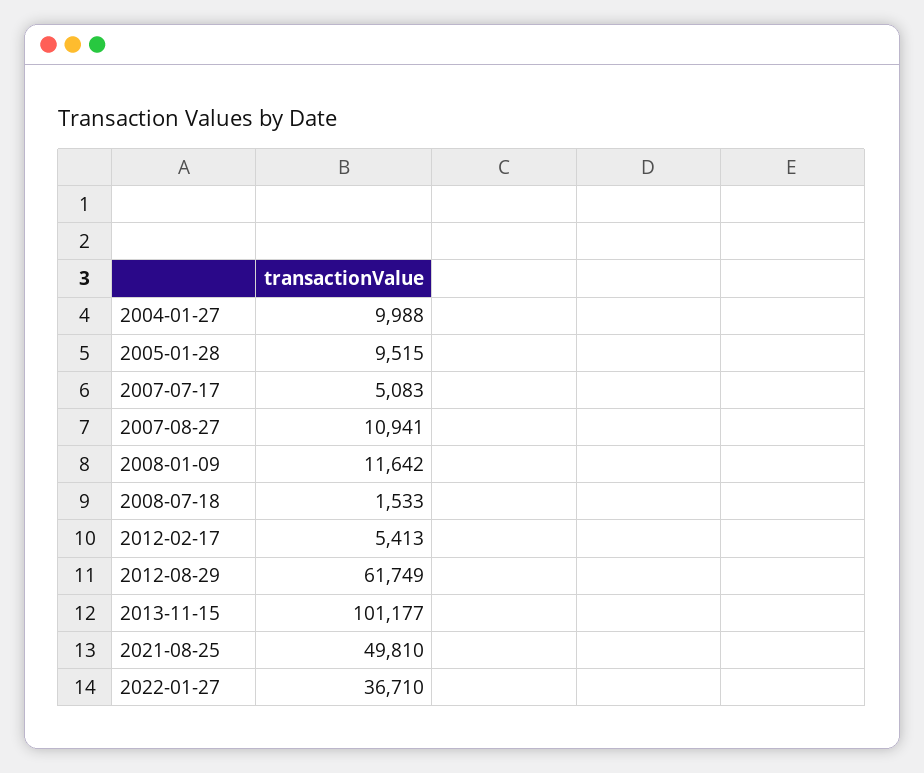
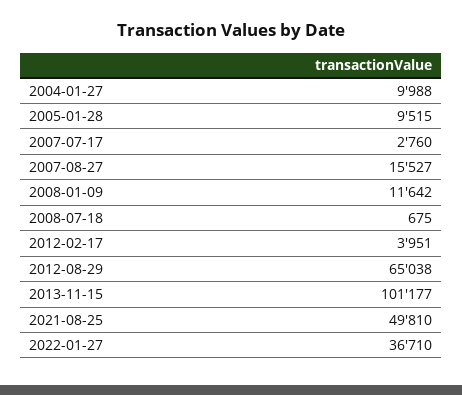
2007-07-17: 5083 -> 2760
2007-08-27: 10941 -> 15527
2008-07-18: 1533 -> 675
2012-02-17: 5413 -> 3951
2012-08-29: 61749 -> 65038

